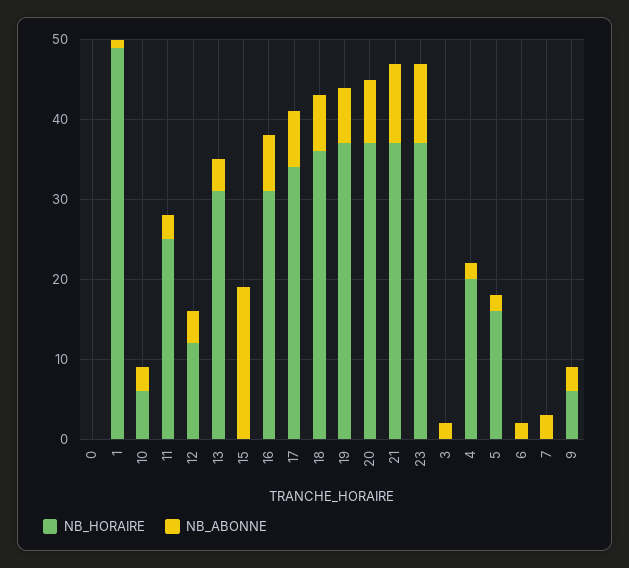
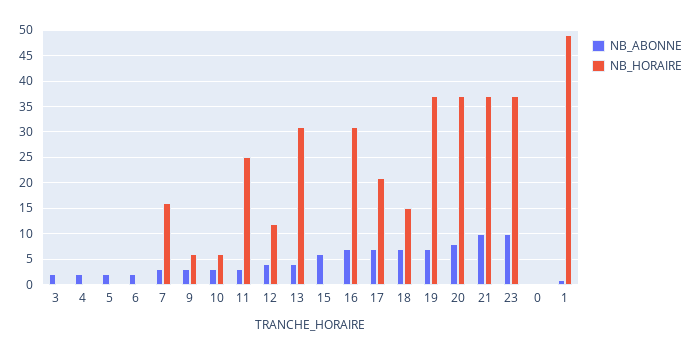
NB_ABONNE, 15: 20 -> 5
NB_HORAIRE, 17: 35 -> 20
NB_HORAIRE, 18: 35 -> 15
NB_HORAIRE, 4: 20 -> 0
NB_HORAIRE, 5: 15 -> 0
NB_HORAIRE, 7: 0 -> 15

